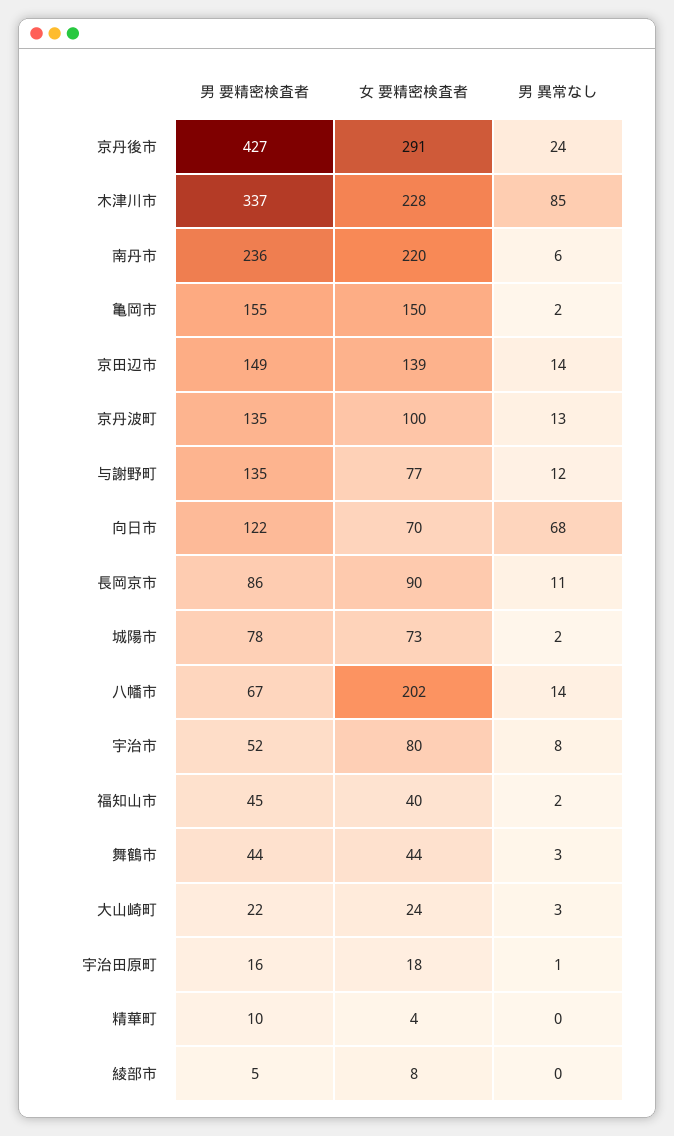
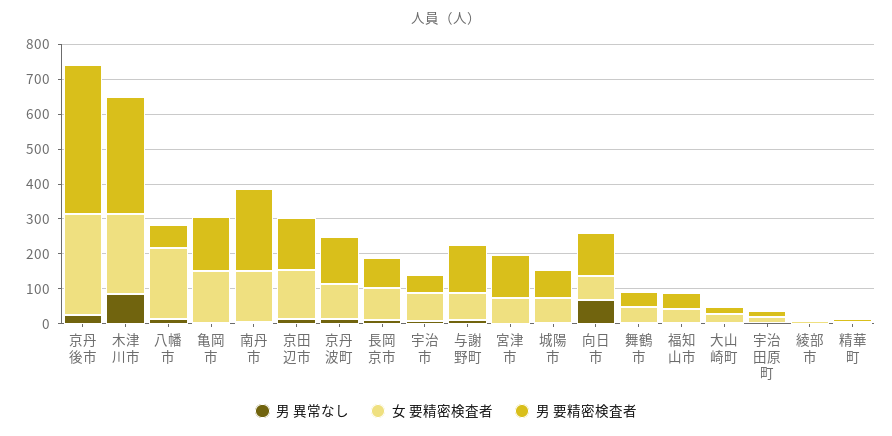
女 要精密検査者, 南丹市: 220 -> 150
男 異常なし, 宮津市: none -> 0
女 要精密検査者, 宮津市: none -> 75
男 要精密検査者, 宮津市: none -> 125

